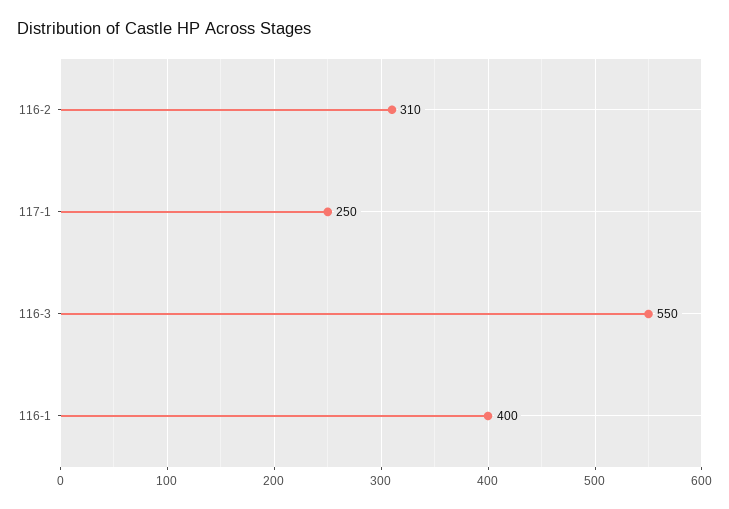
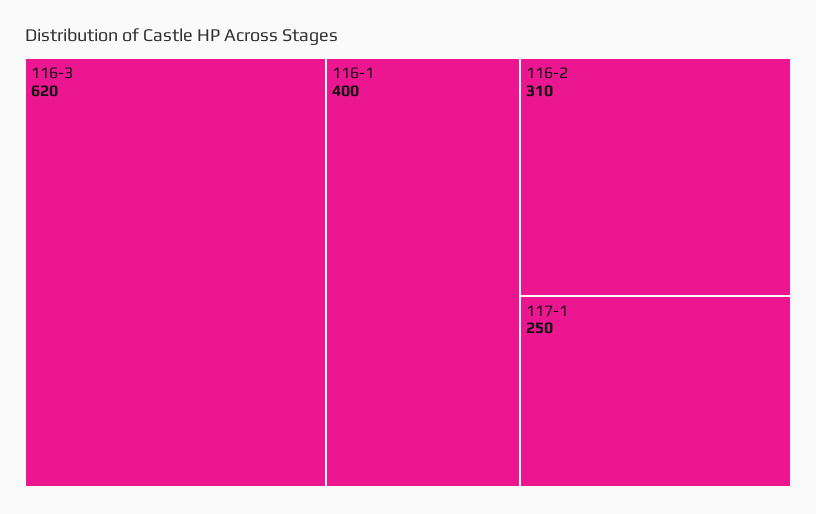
116-3: 550 -> 620

